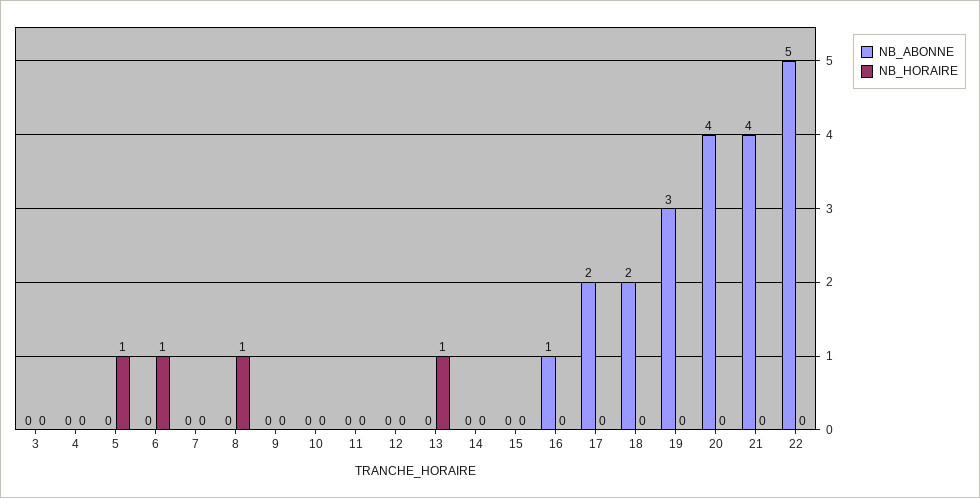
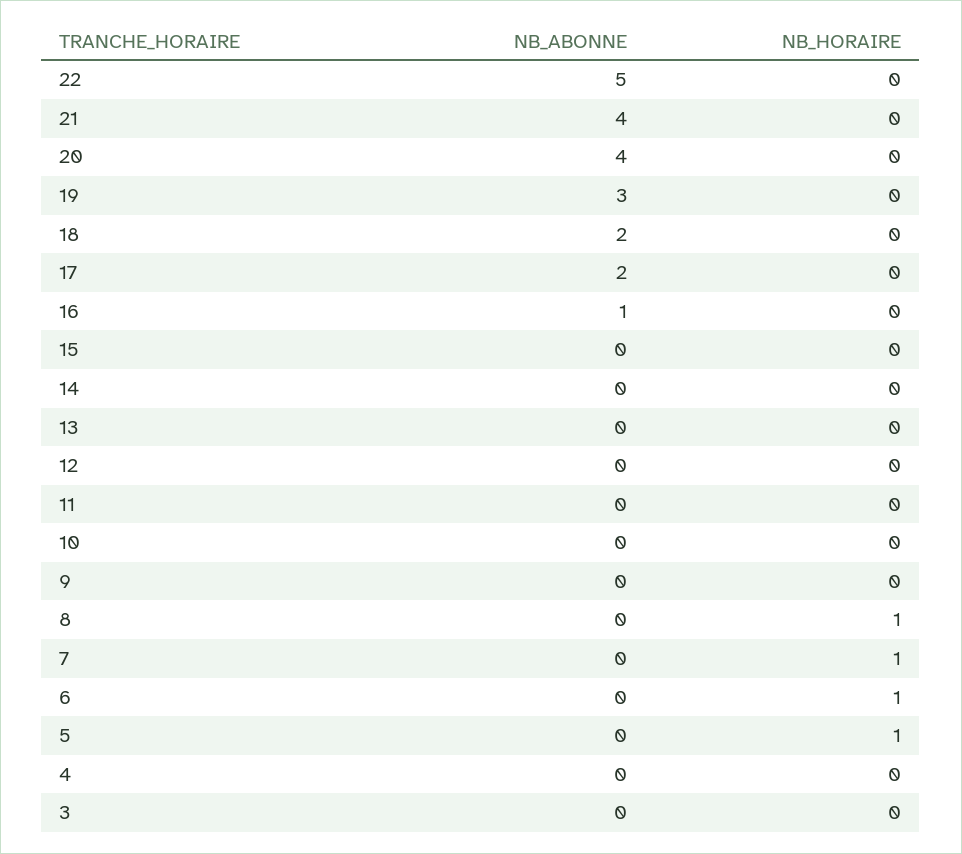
NB_HORAIRE, 7: 0 -> 1
NB_HORAIRE, 13: 1 -> 0

